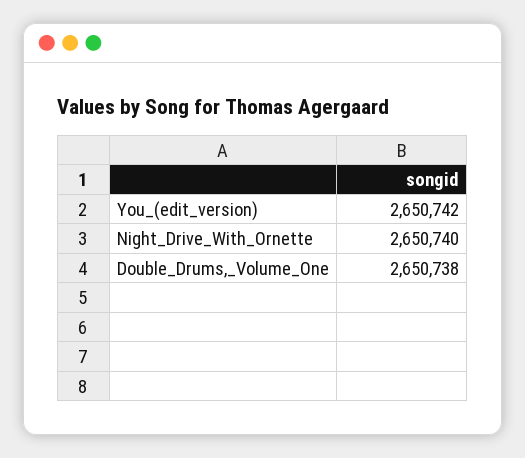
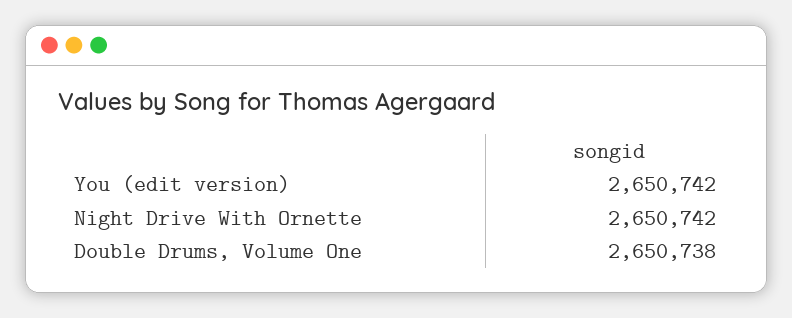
Night_Drive_With_Ornette: 2650740 -> 2650742

